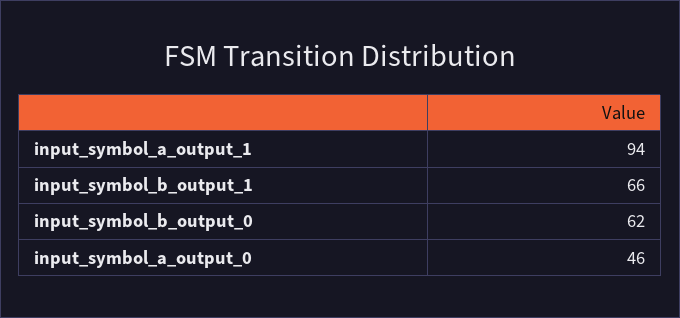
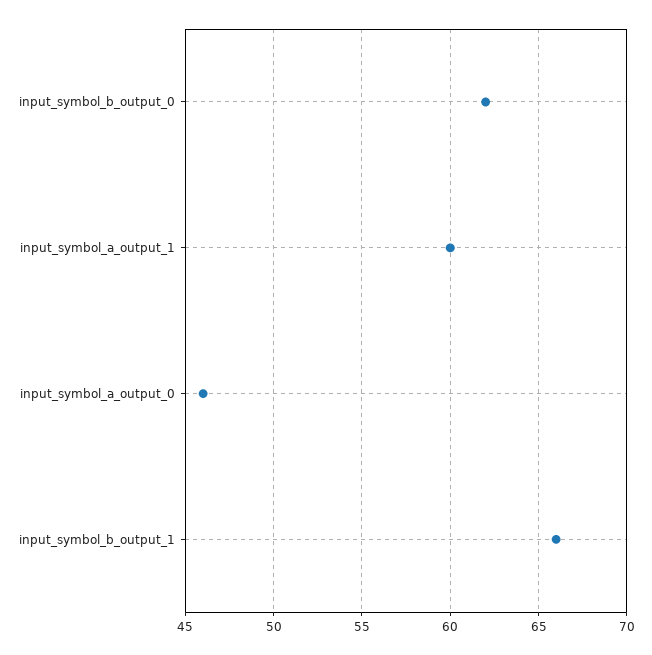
input_symbol_a_output_1: 94 -> 60

